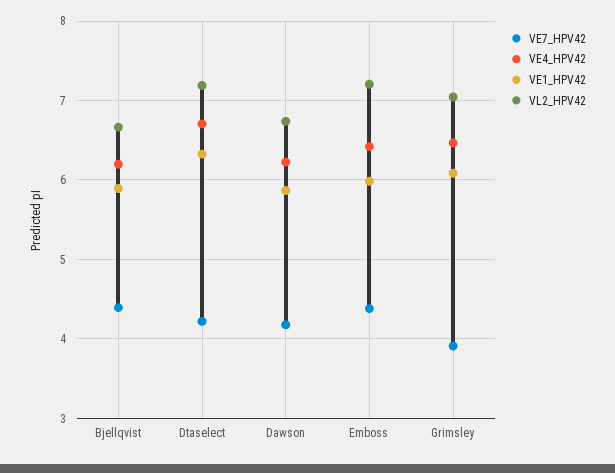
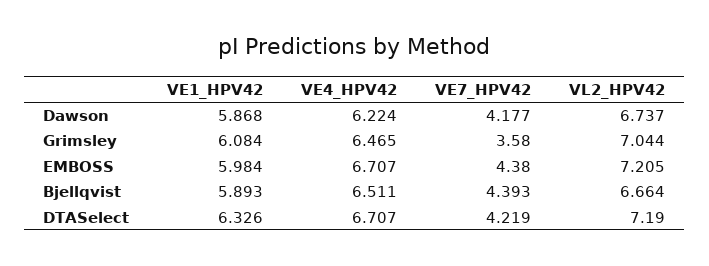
VE4_HPV42, Bjellqvist: 6.2 -> 6.511
VE4_HPV42, Emboss: 6.4 -> 6.707
VE7_HPV42, Grimsley: 3.9 -> 3.58

